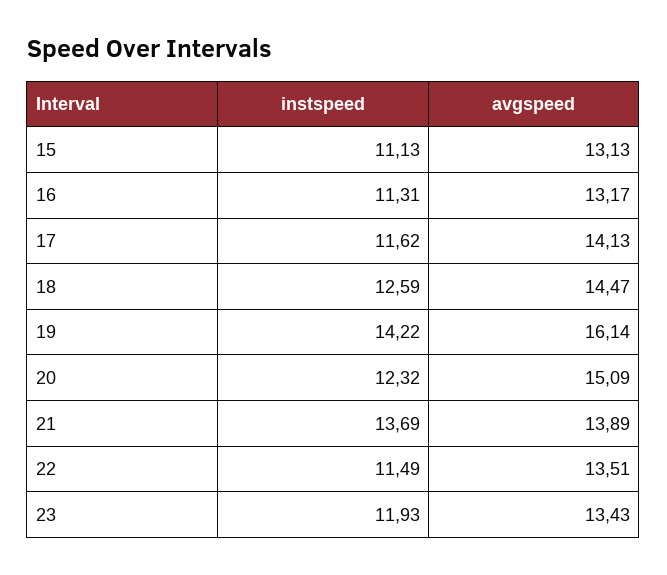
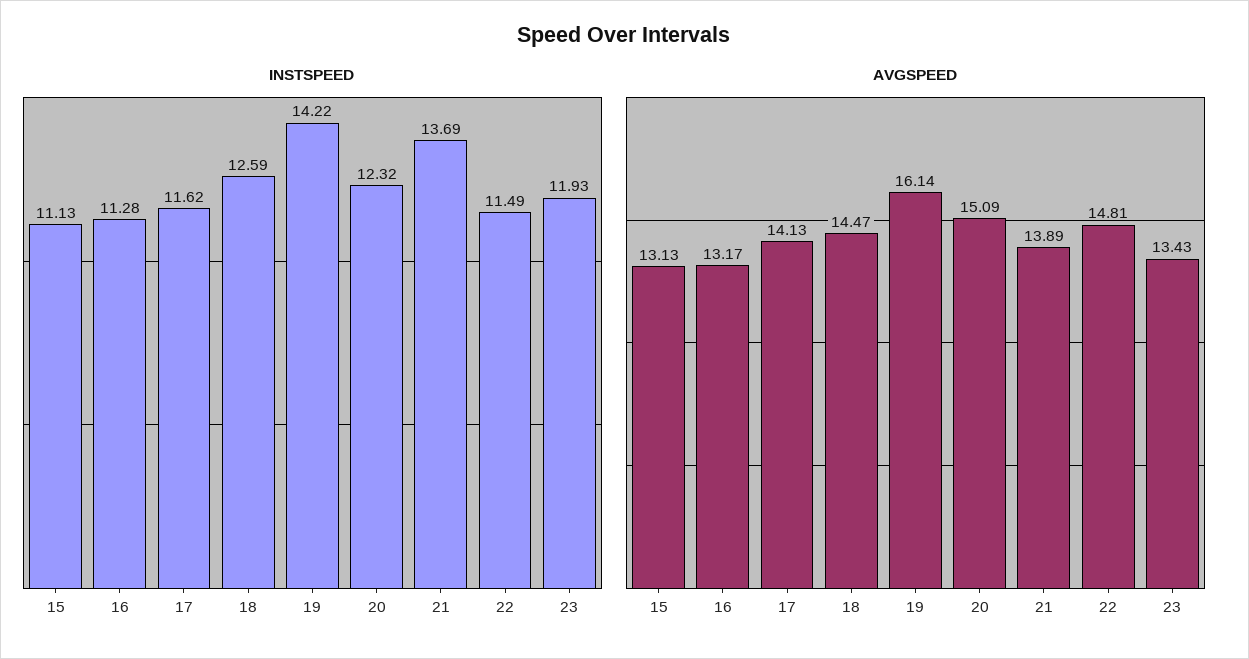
instspeed, 16: 11.31 -> 11.28
avgspeed, 22: 13.51 -> 14.81

